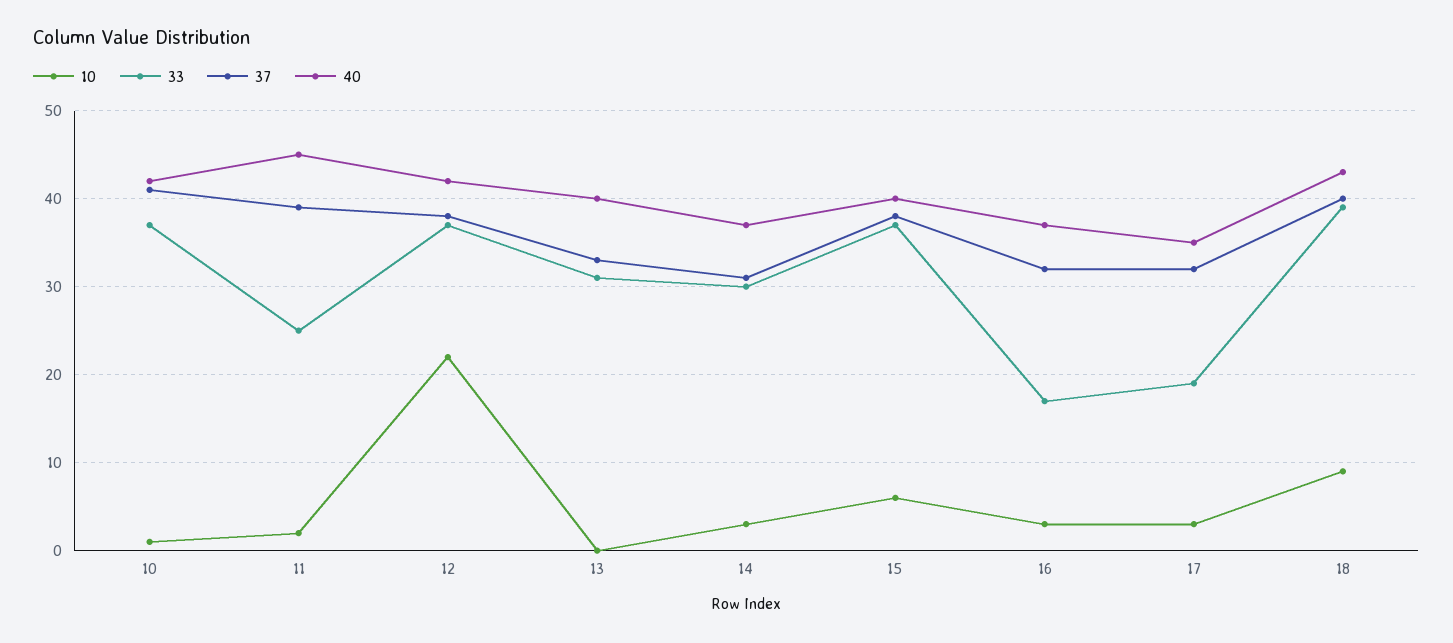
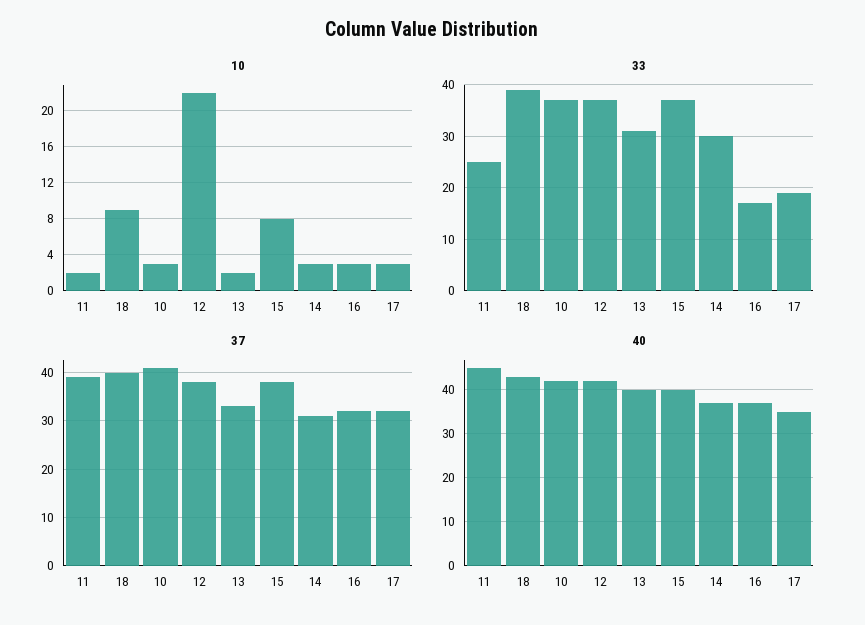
10, 10: 1 -> 3
10, 13: 0 -> 2
10, 15: 6 -> 8

